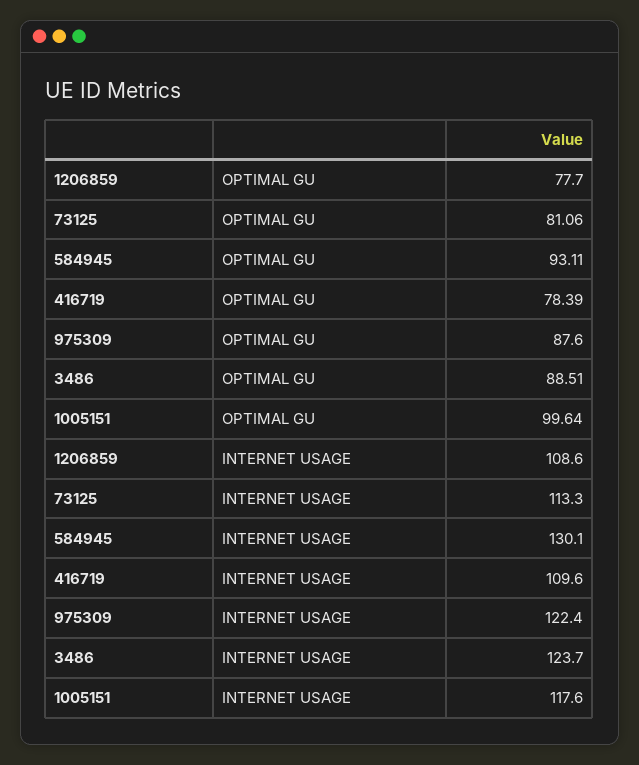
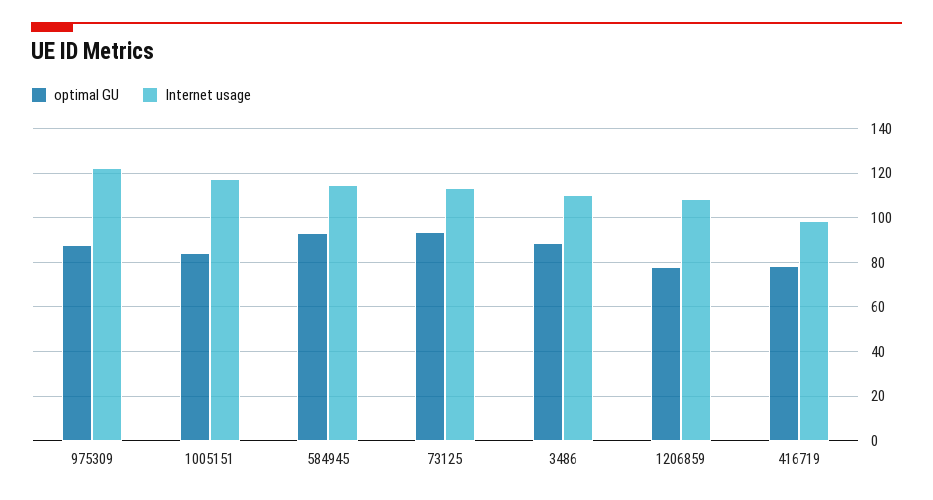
OPTIMAL GU, 73125: 81.06 -> 95
OPTIMAL GU, 1005151: 99.64 -> 85
INTERNET USAGE, 584945: 130.1 -> 115
INTERNET USAGE, 416719: 109.6 -> 100
INTERNET USAGE, 3486: 123.7 -> 110

